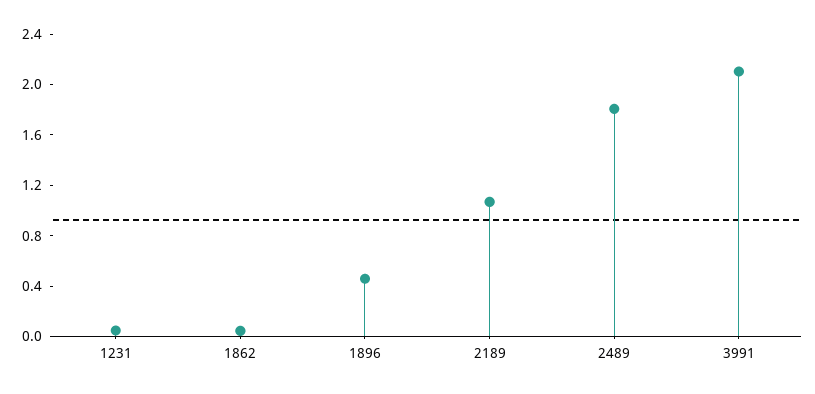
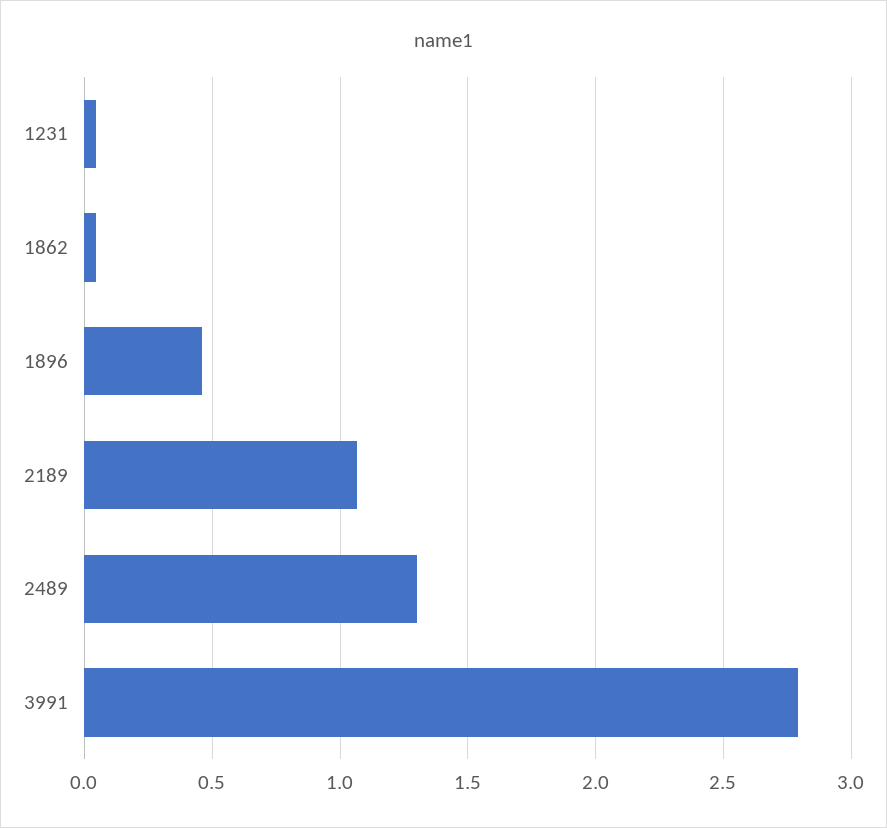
2489: 1.8 -> 1.3
3991: 2.1 -> 2.8

